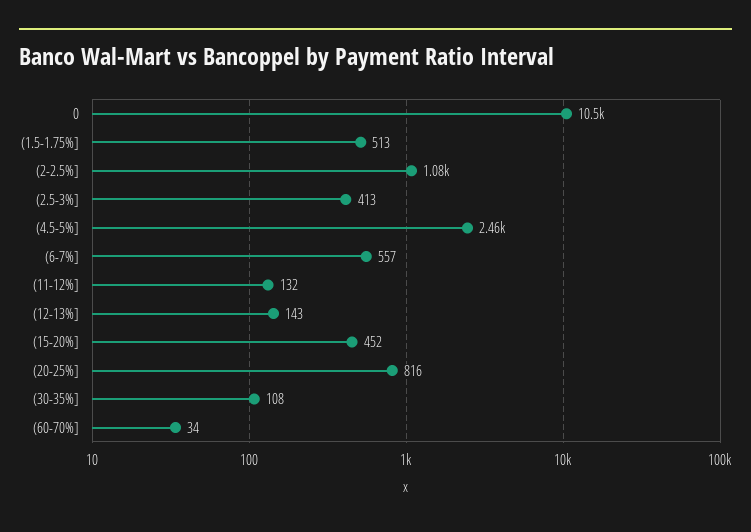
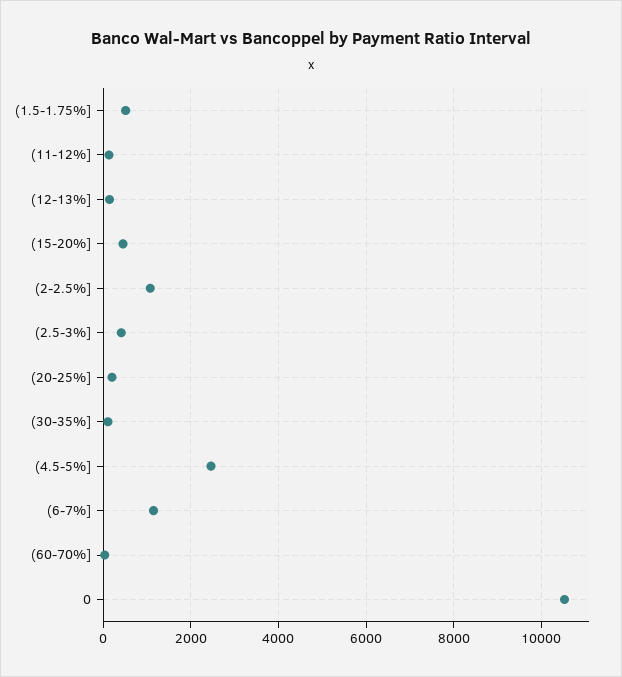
(6-7%]: 557 -> 1200
(20-25%]: 816 -> 200

